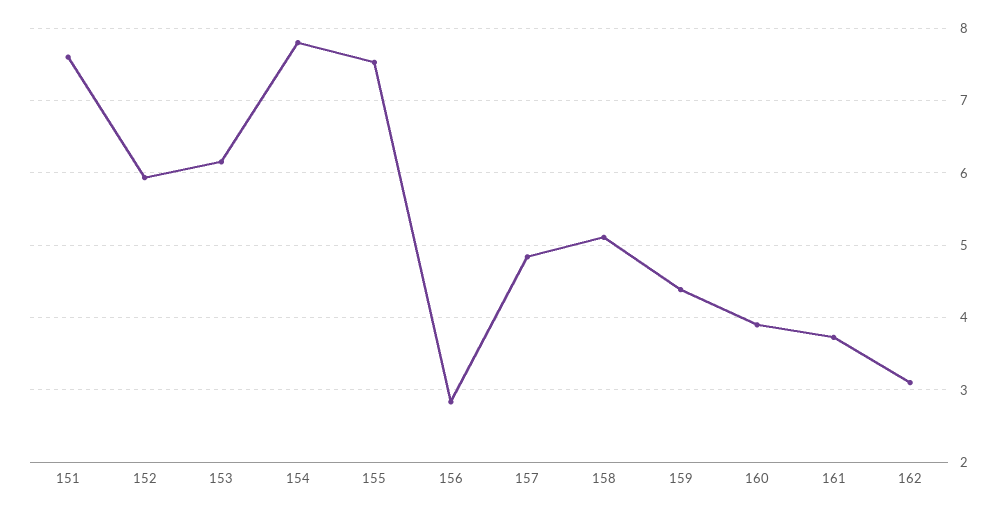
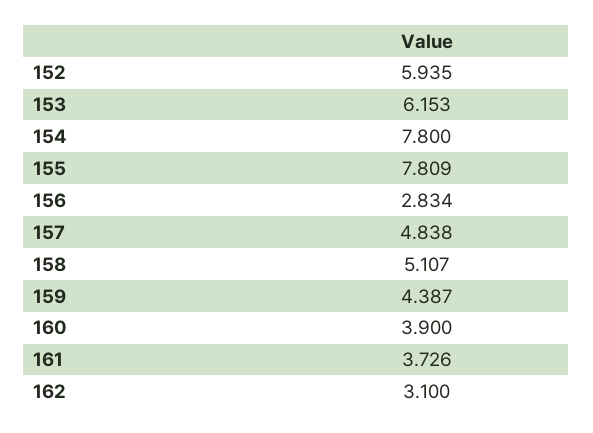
151: 7.6 -> none
155: 7.5 -> 7.809

